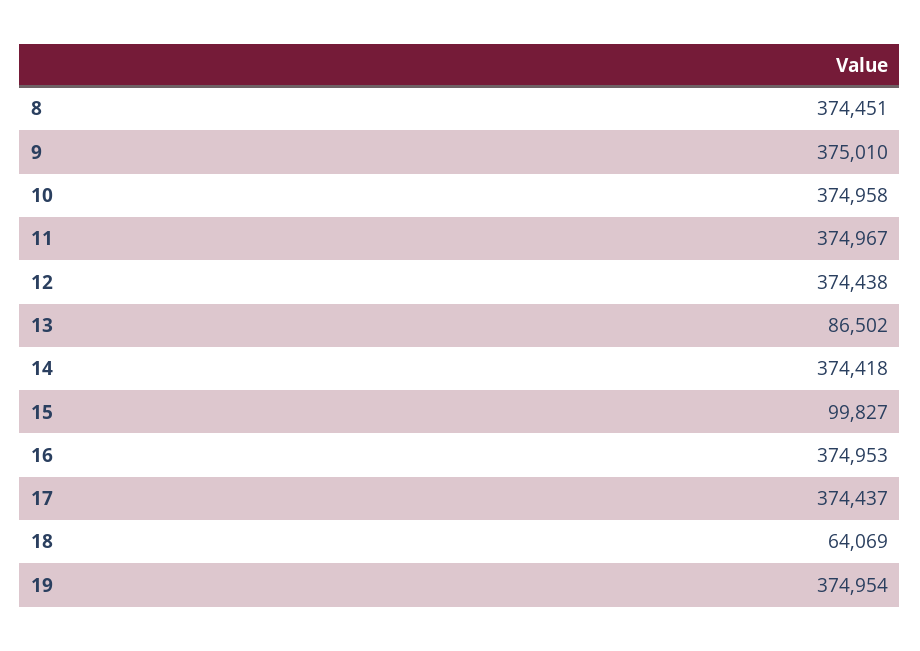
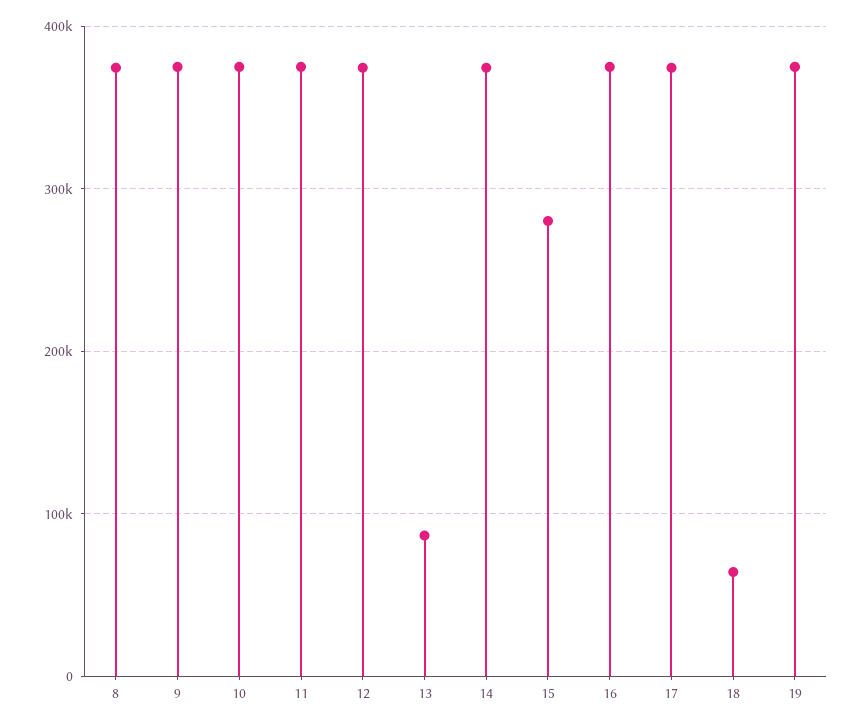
15: 99827 -> 280000

